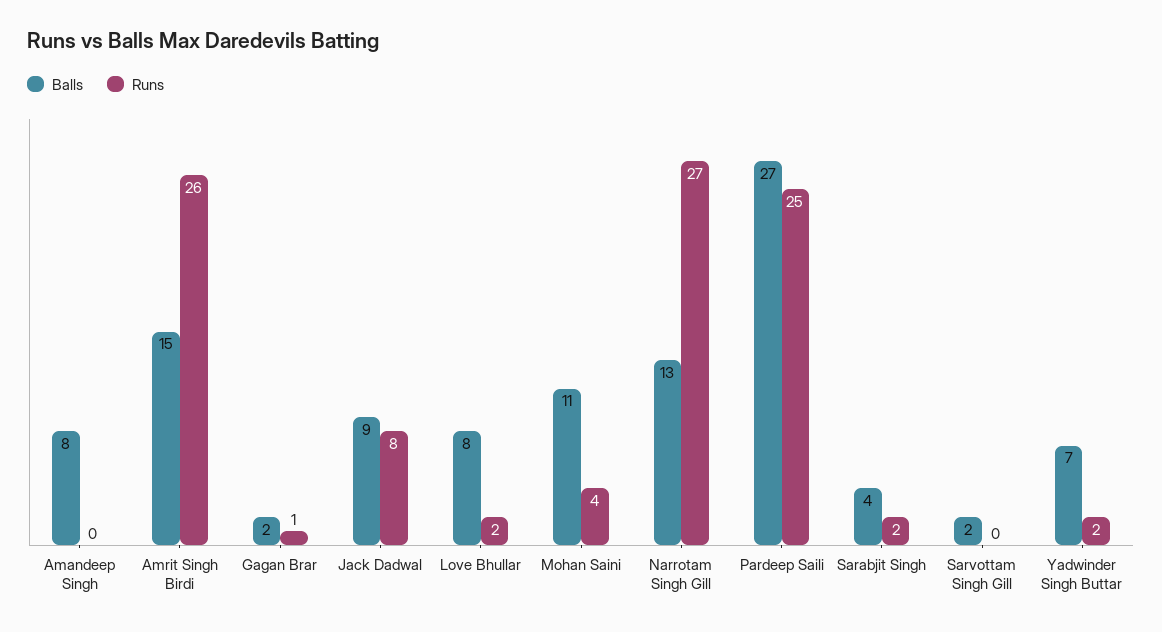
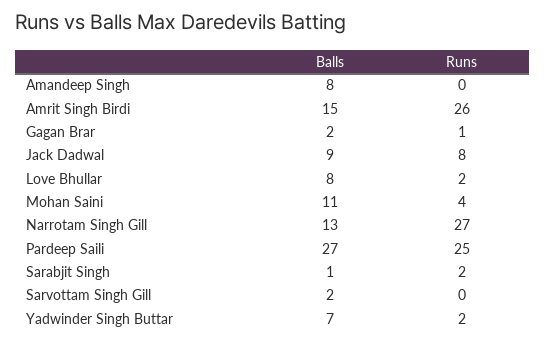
Balls, Sarabjit Singh: 4 -> 1

